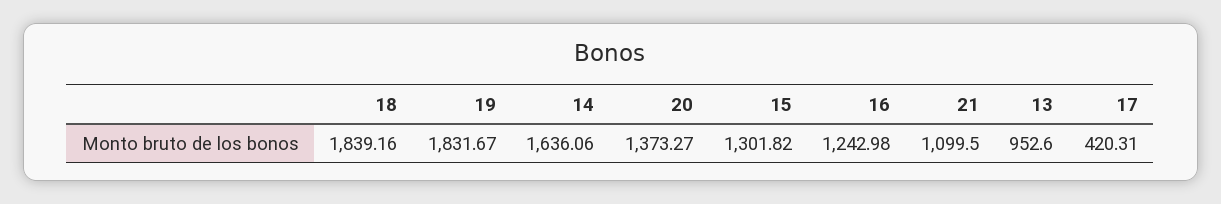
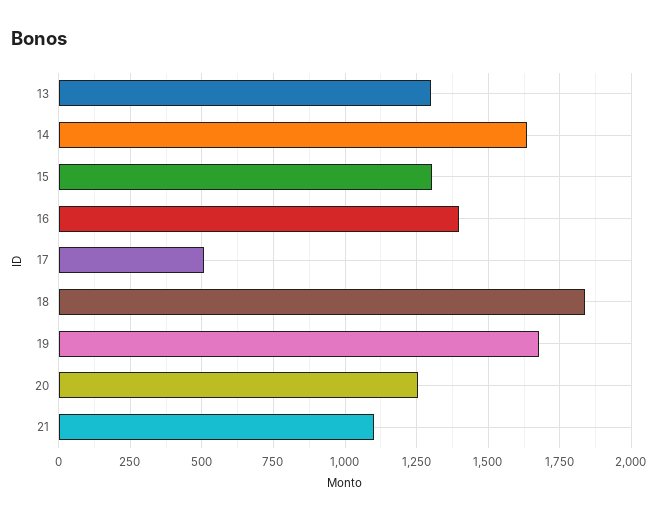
19: 1831.67 -> 1675
20: 1373.27 -> 1250
16: 1242.98 -> 1400
13: 952.6 -> 1300
17: 420.31 -> 500

